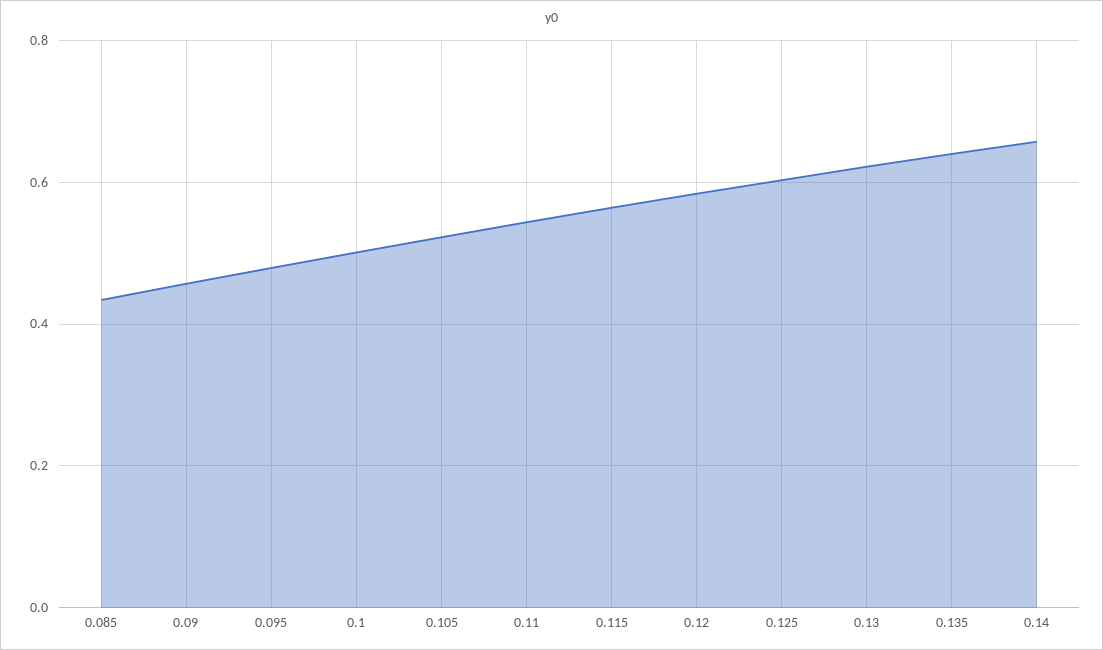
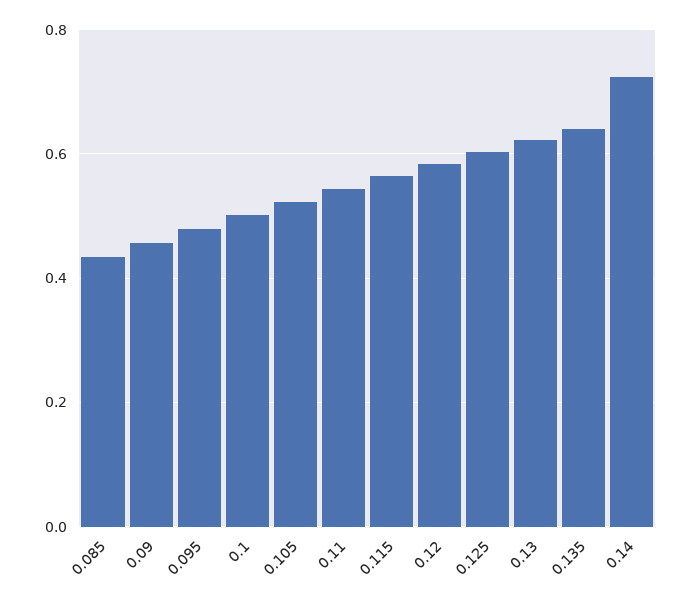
0.14: 0.66 -> 0.72

